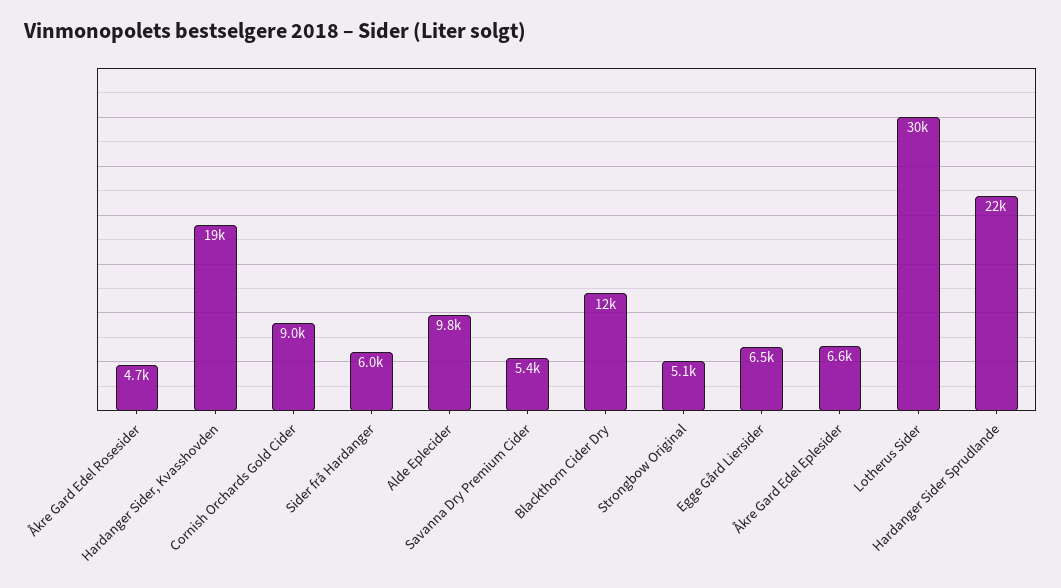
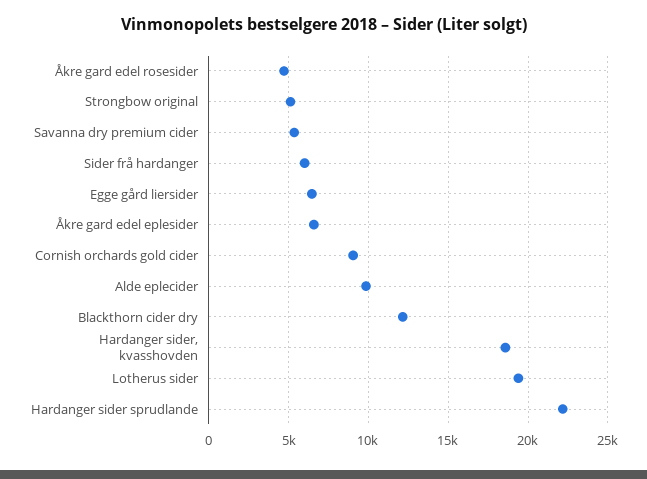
Lotherus Sider: 30000 -> 19500

